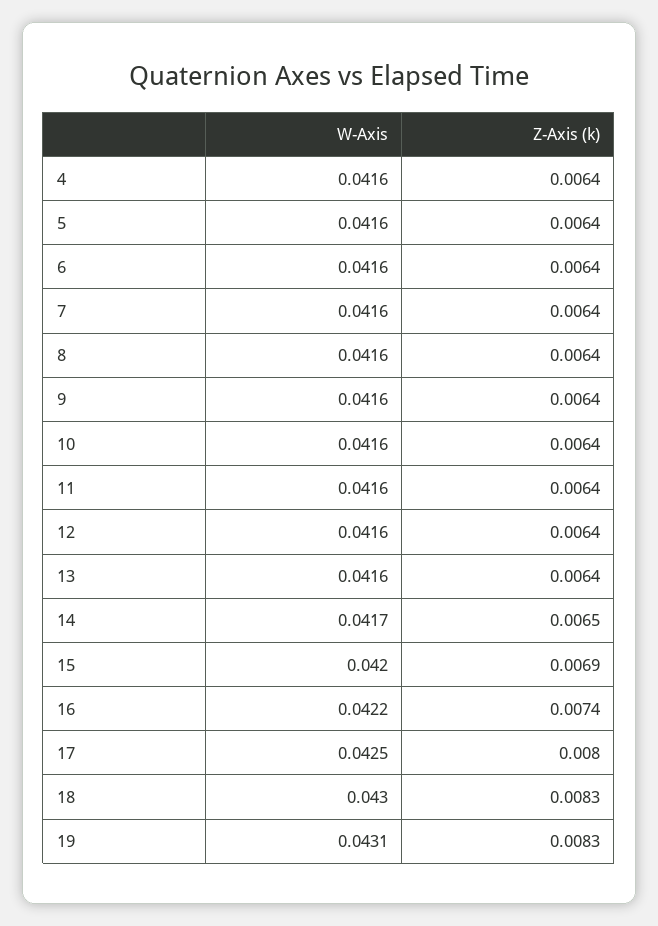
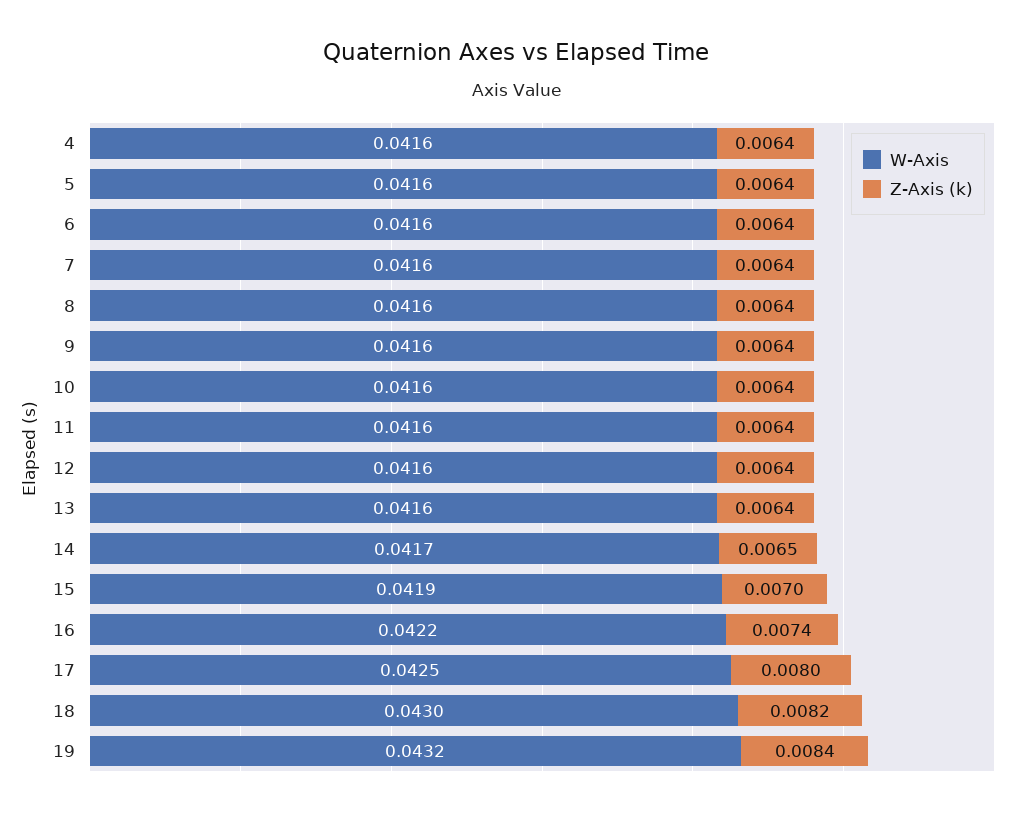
W-Axis, 15: 0.042 -> 0.0419
Z-Axis (k), 15: 0.0069 -> 0.007
Z-Axis (k), 18: 0.0083 -> 0.0082
W-Axis, 19: 0.0431 -> 0.0432
Z-Axis (k), 19: 0.0083 -> 0.0084

